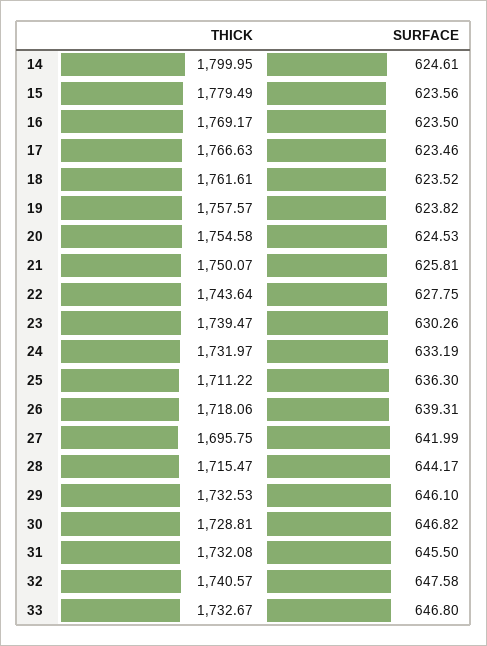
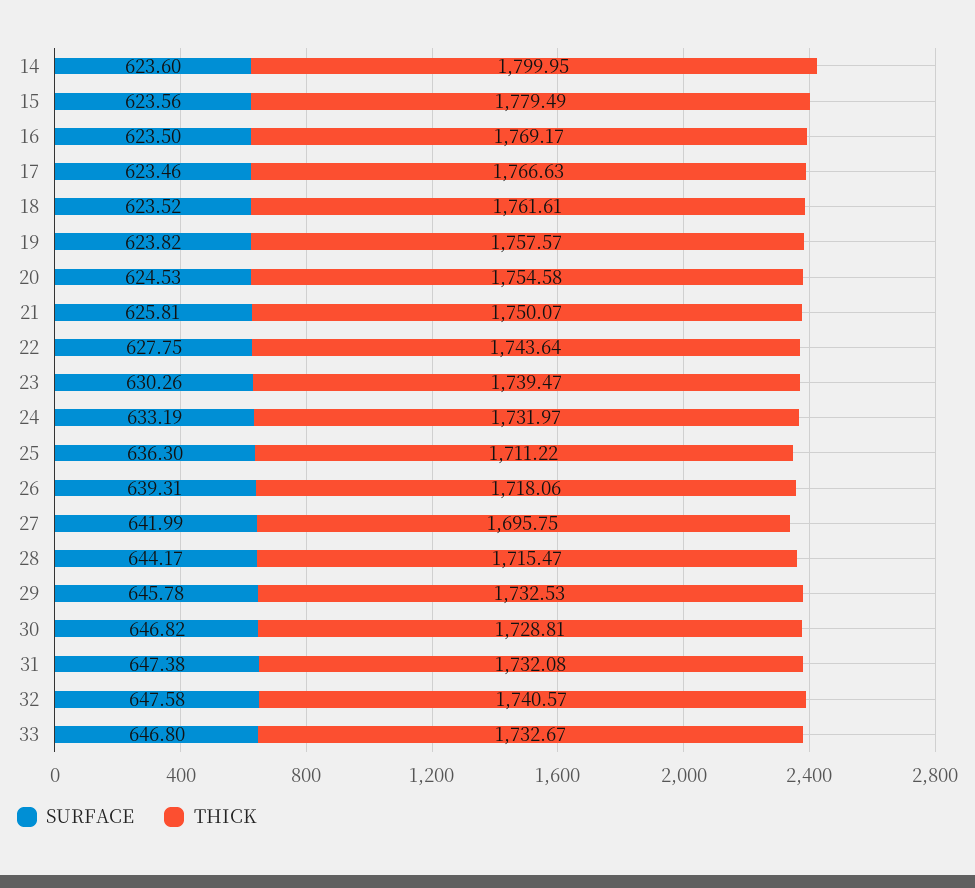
SURFACE, 14: 624.61 -> 623.6
SURFACE, 29: 646.1 -> 645.78
SURFACE, 31: 645.5 -> 647.38

